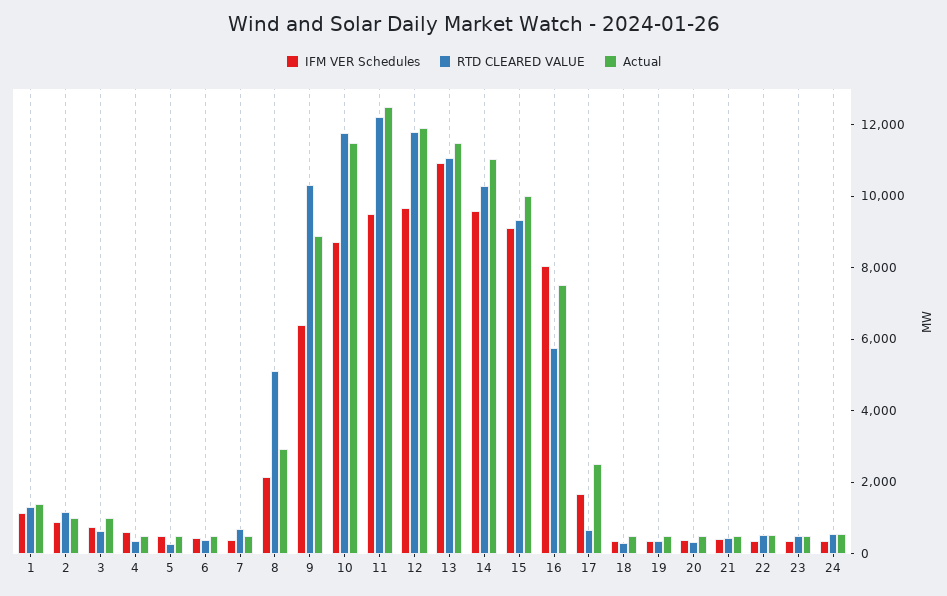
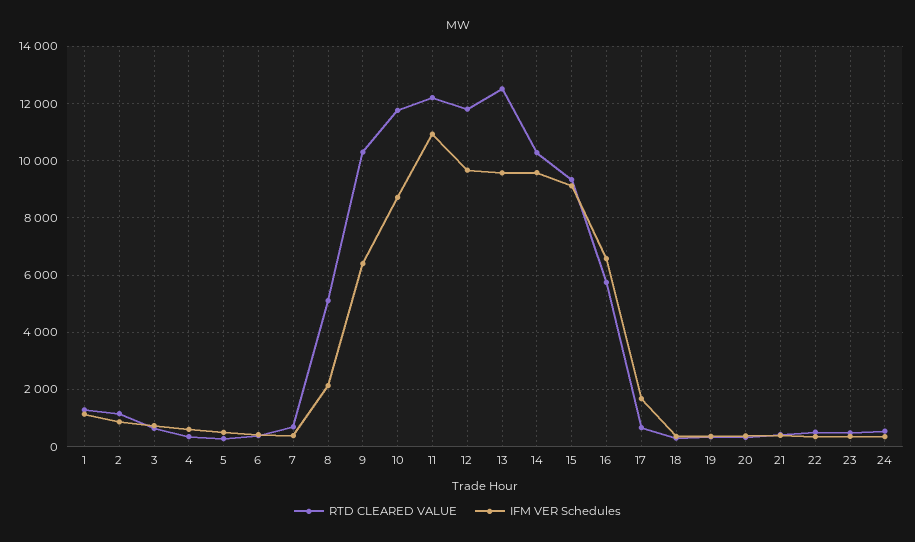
Actual, 1: 1500 -> none
Actual, 2: 1000 -> none
Actual, 3: 1000 -> none
Actual, 4: 500 -> none
Actual, 5: 500 -> none
Actual, 6: 500 -> none
Actual, 7: 500 -> none
Actual, 8: 3000 -> none
Actual, 9: 9000 -> none
Actual, 10: 11500 -> none
IFM VER Schedules, 11: 9500 -> 11000
Actual, 11: 12500 -> none
Actual, 12: 12000 -> none
IFM VER Schedules, 13: 11000 -> 9500
RTD CLEARED VALUE, 13: 11000 -> 12500
Actual, 13: 11500 -> none
Actual, 14: 11000 -> none
Actual, 15: 10000 -> none
IFM VER Schedules, 16: 8000 -> 6500
Actual, 16: 7500 -> none
Actual, 17: 2500 -> none
Actual, 18: 500 -> none
Actual, 19: 500 -> none
Actual, 20: 500 -> none
Actual, 21: 500 -> none
Actual, 22: 500 -> none
Actual, 23: 500 -> none
Actual, 24: 500 -> none

